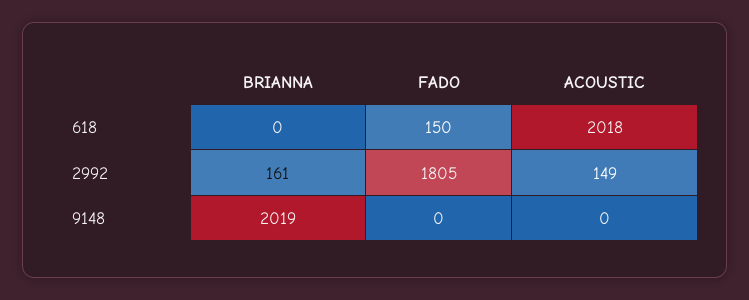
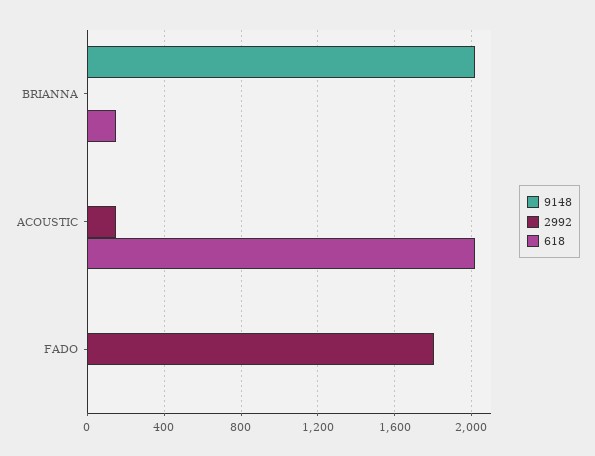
618, BRIANNA: 0 -> 150
618, FADO: 150 -> 0
2992, BRIANNA: 161 -> 0

